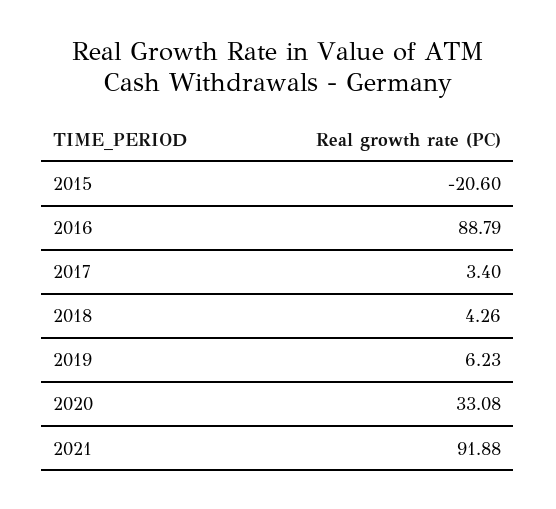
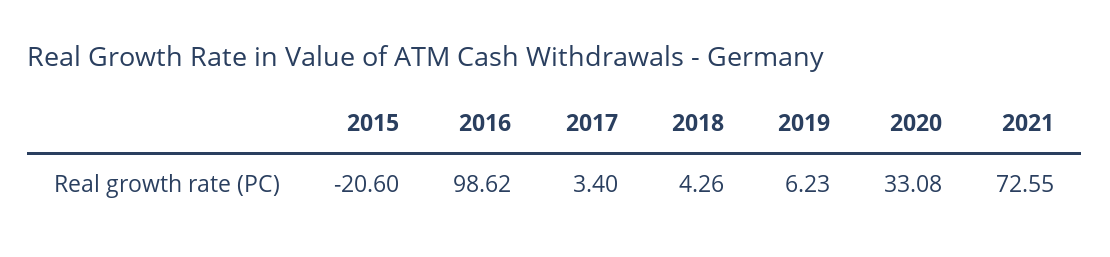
2016: 88.79 -> 98.62
2021: 91.88 -> 72.55

